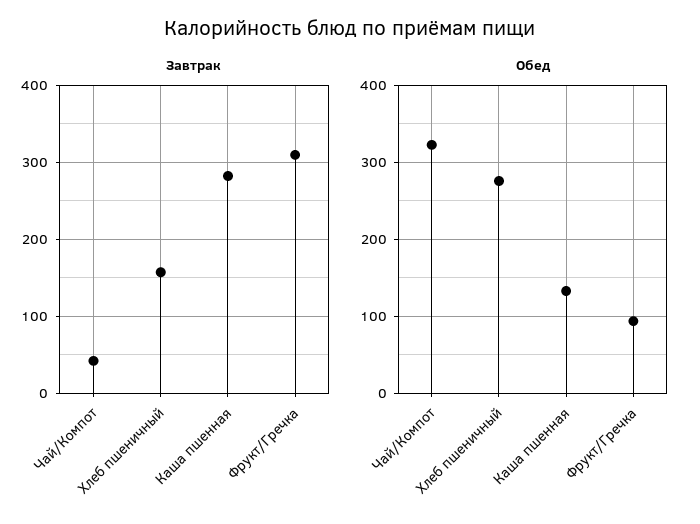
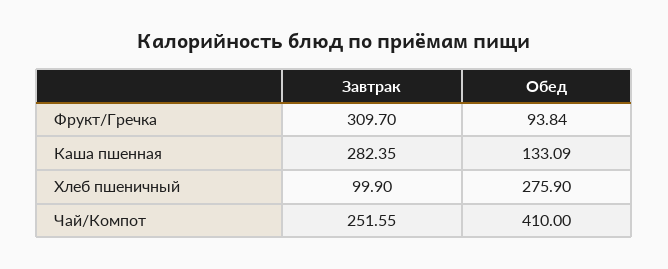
Завтрак, Чай/Компот: 40 -> 251.55
Завтрак, Хлеб пшеничный: 160 -> 99.9
Обед, Чай/Компот: 320 -> 410

